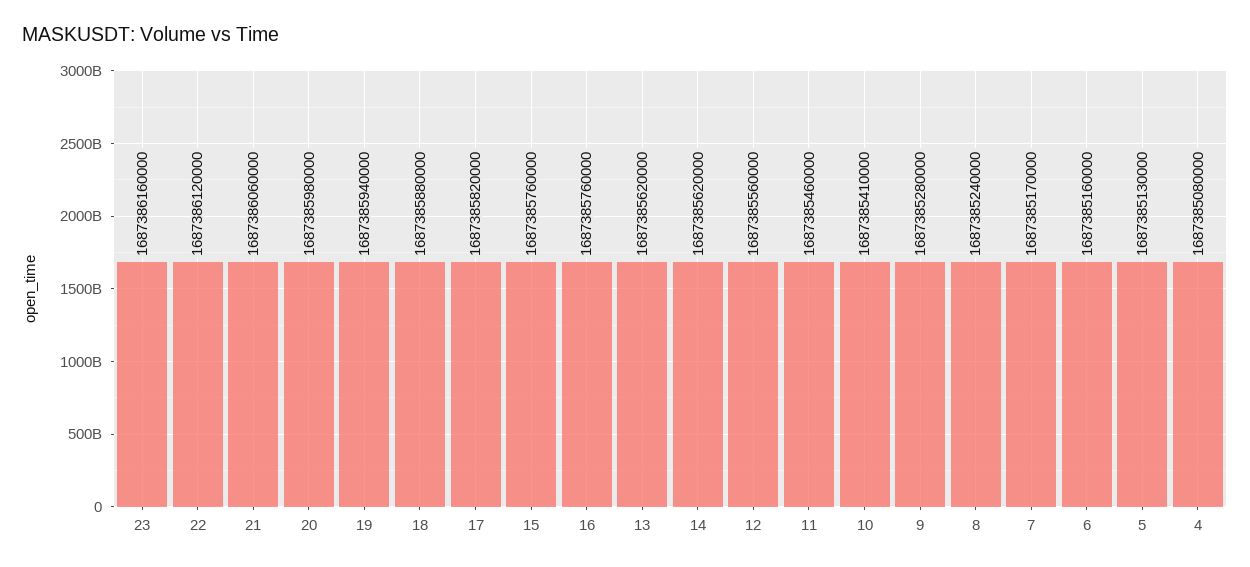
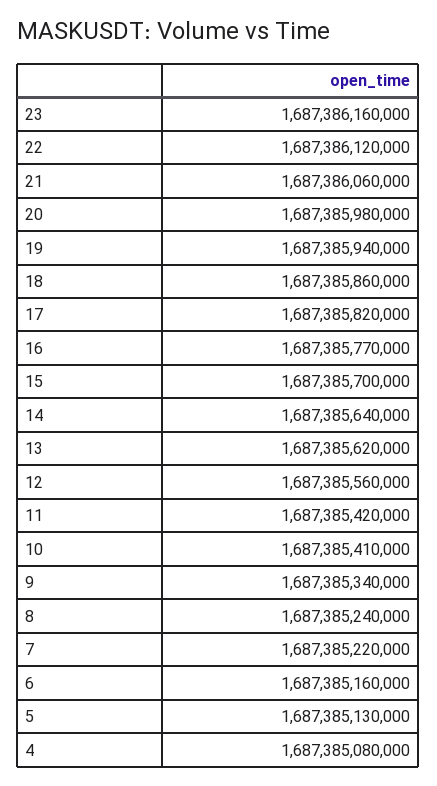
18: 1687385880000 -> 1687385860000
15: 1687385760000 -> 1687385700000
16: 1687385760000 -> 1687385770000
14: 1687385620000 -> 1687385640000
11: 1687385460000 -> 1687385420000
9: 1687385280000 -> 1687385340000
7: 1687385170000 -> 1687385220000

